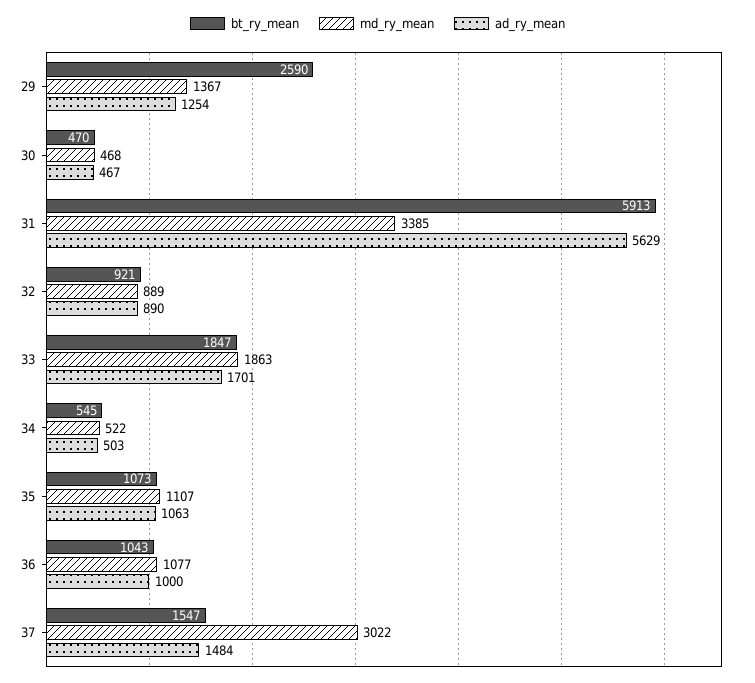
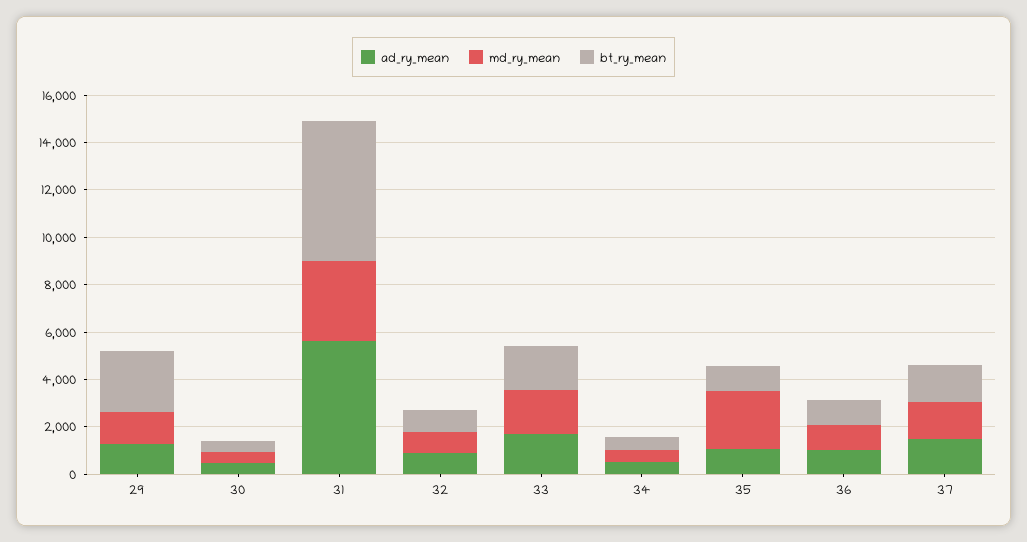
md_ry_mean, 35: 1107 -> 2500
md_ry_mean, 37: 3022 -> 1500

